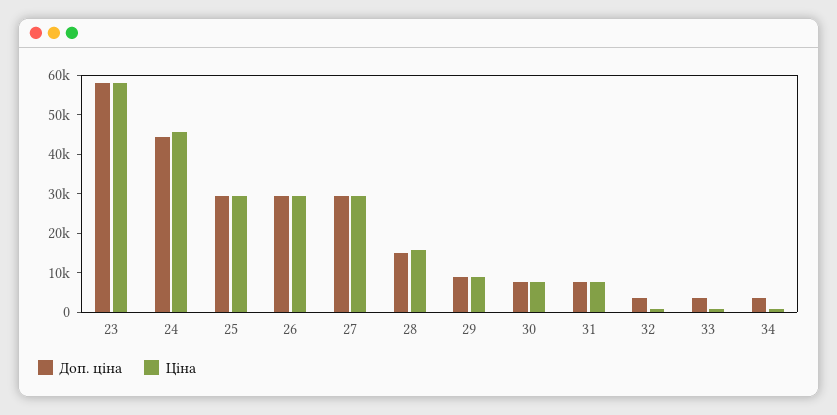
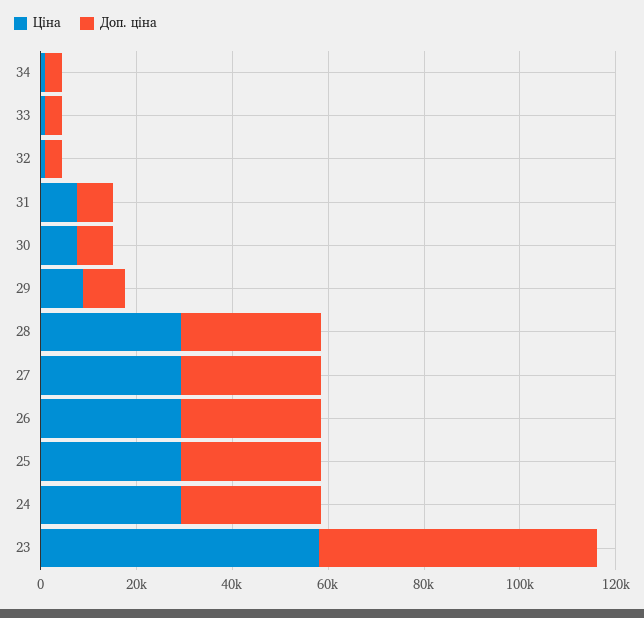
Доп. ціна, 24: 45000 -> 30000
Ціна, 24: 45000 -> 30000
Доп. ціна, 28: 15000 -> 30000
Ціна, 28: 15000 -> 30000

